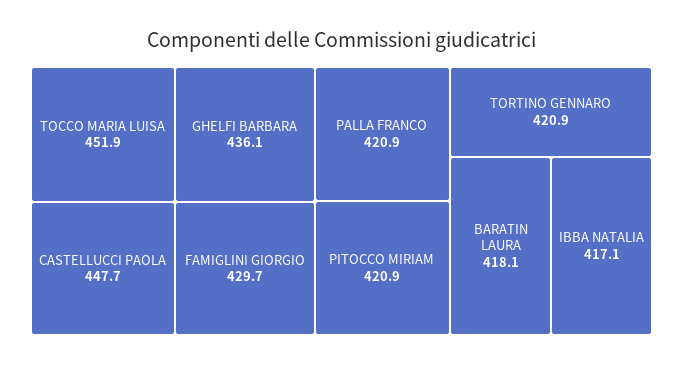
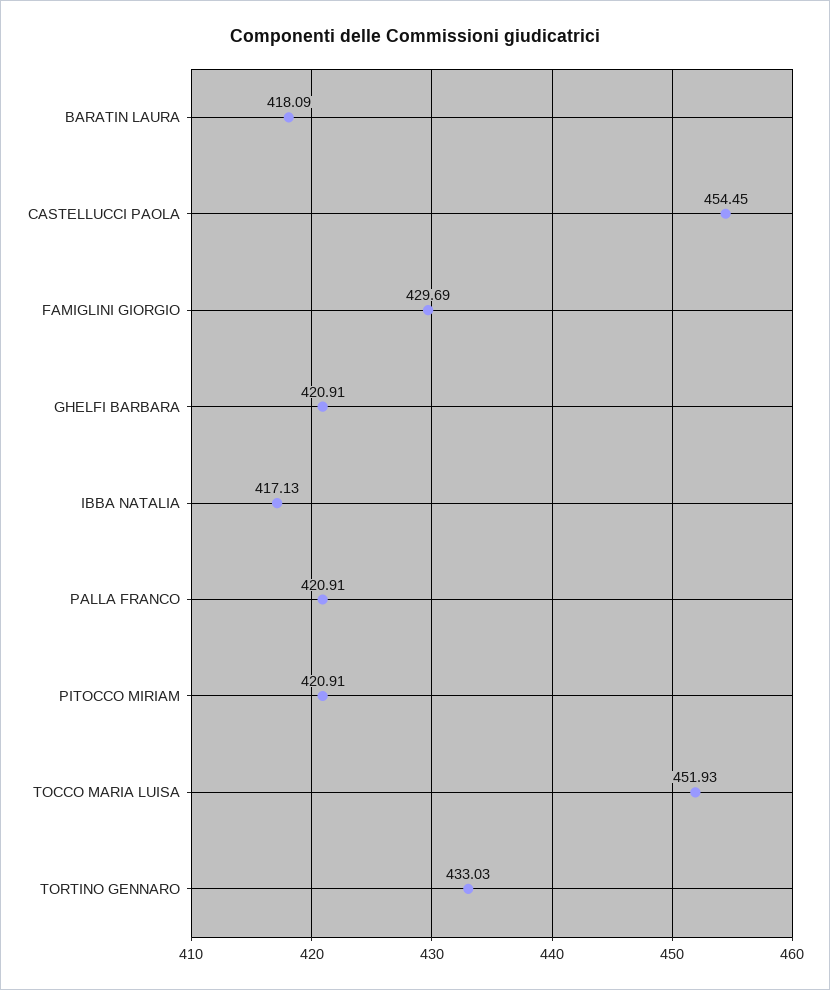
CASTELLUCCI PAOLA: 447.7 -> 454.45
GHELFI BARBARA: 436.1 -> 420.91
TORTINO GENNARO: 420.9 -> 433.03

